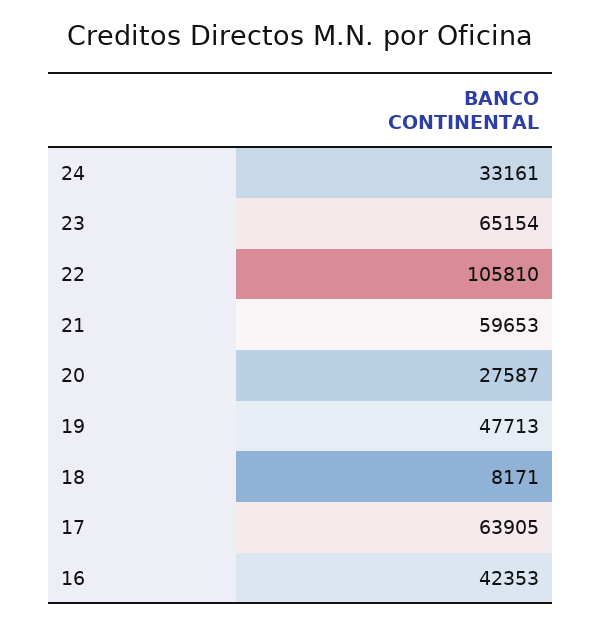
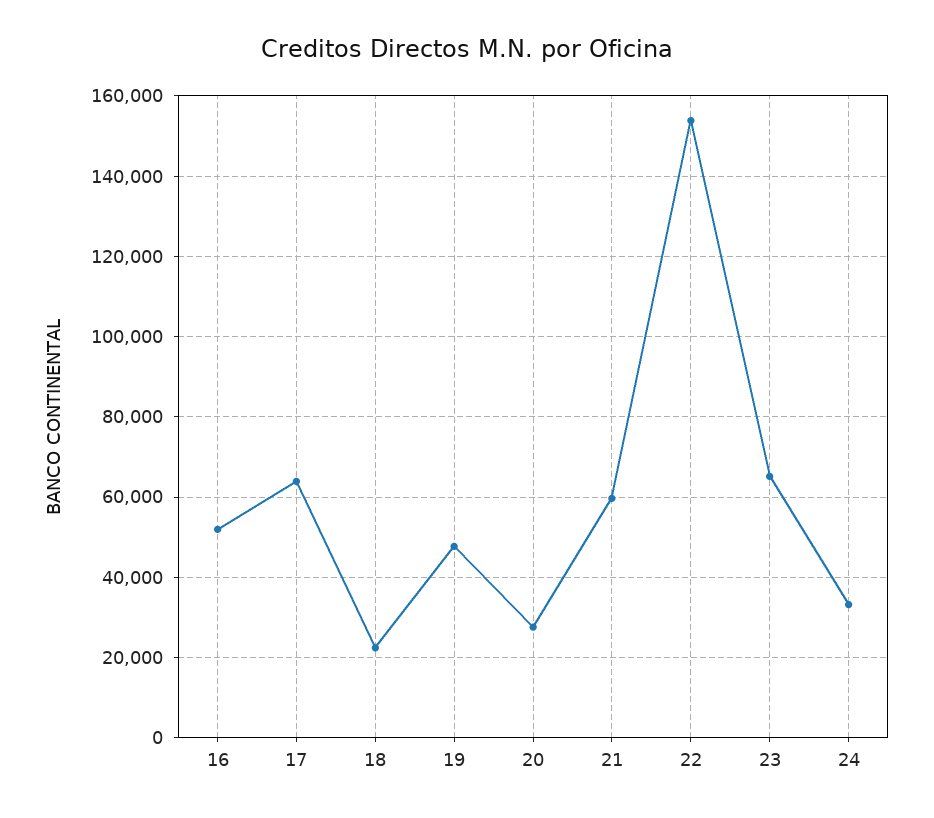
22: 105810 -> 154000
18: 8171 -> 22000
16: 42353 -> 52000

